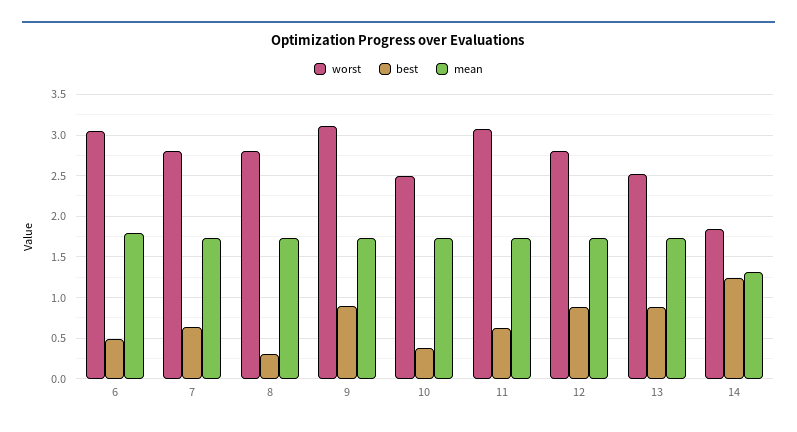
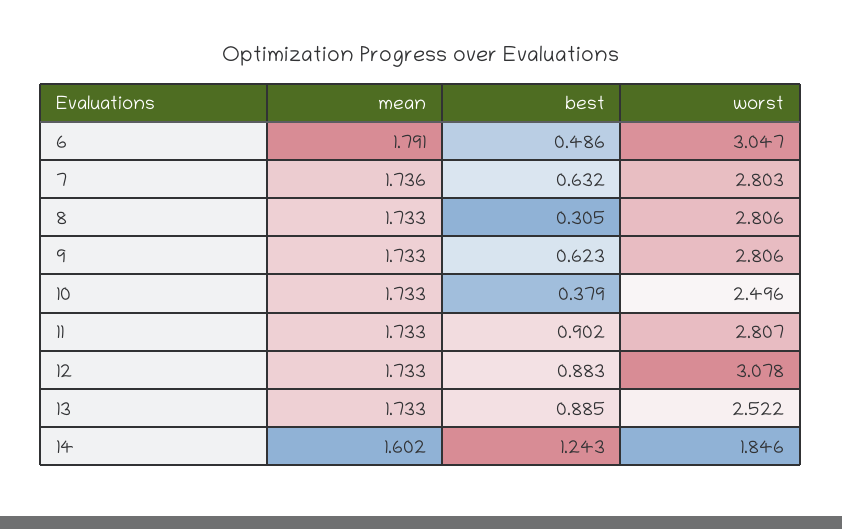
worst, 9: 3.1 -> 2.806
best, 9: 0.9 -> 0.623
worst, 11: 3.1 -> 2.807
best, 11: 0.6 -> 0.902
worst, 12: 2.8 -> 3.078
mean, 14: 1.3 -> 1.602

